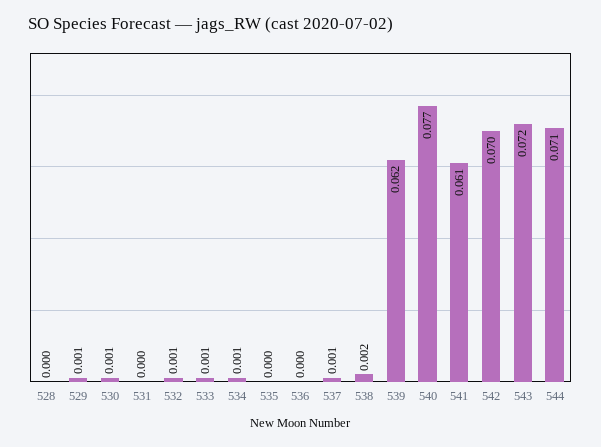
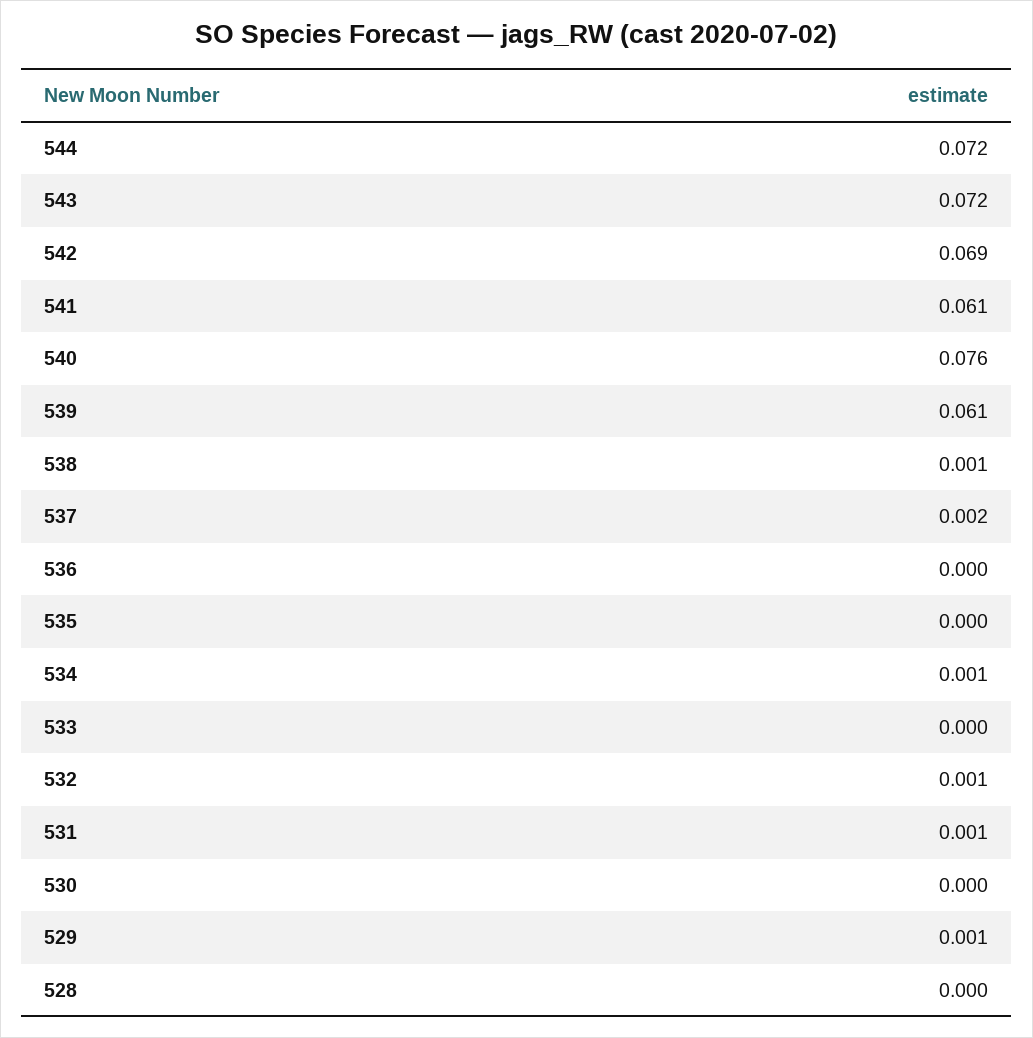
530: 0.001 -> 0
531: 0 -> 0.001
533: 0.001 -> 0
537: 0.001 -> 0.002
538: 0.002 -> 0.001
539: 0.062 -> 0.061
540: 0.077 -> 0.076
542: 0.07 -> 0.069
544: 0.071 -> 0.072

